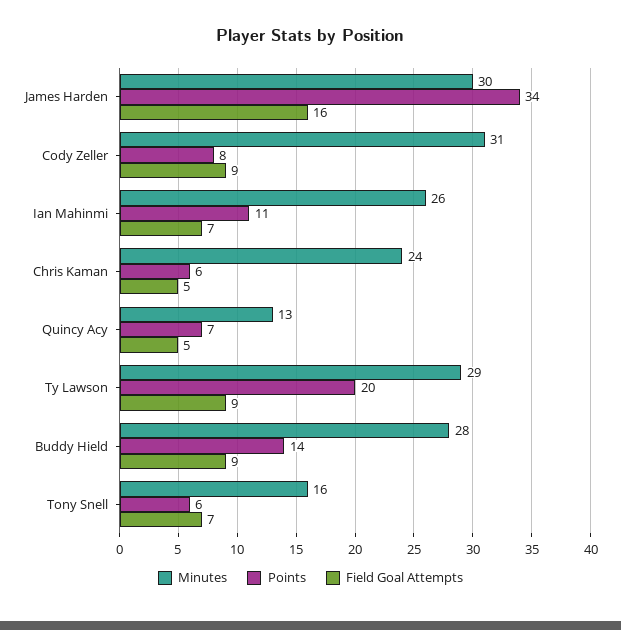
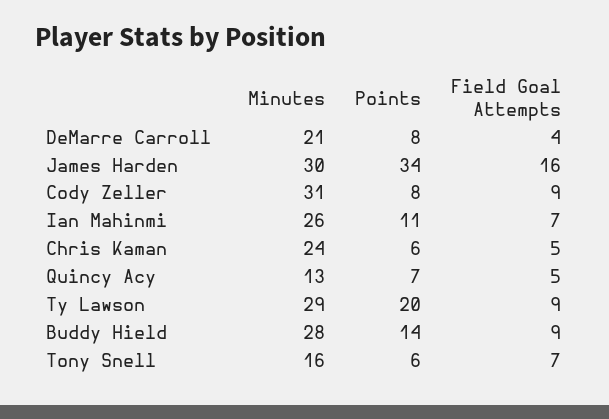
Minutes, DeMarre Carroll: none -> 21
Points, DeMarre Carroll: none -> 8
Field Goal Attempts, DeMarre Carroll: none -> 4

